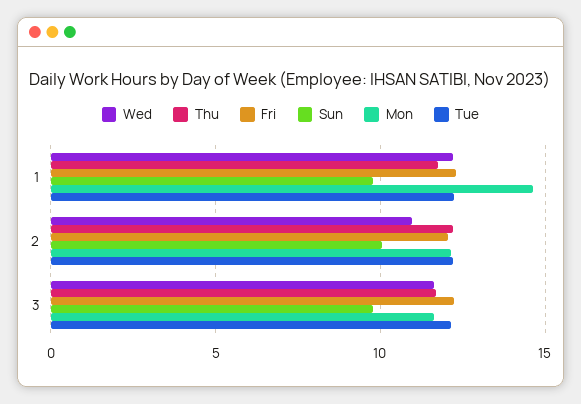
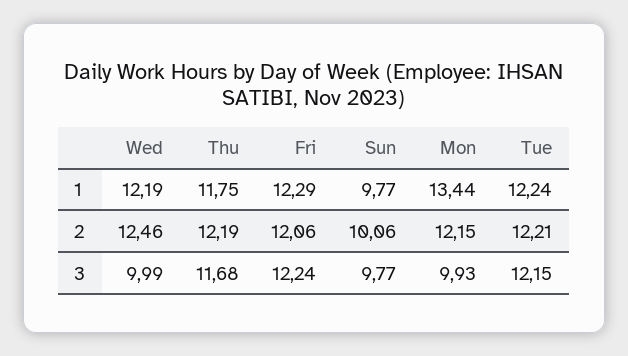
Mon, 1: 14.5 -> 13.44
Wed, 2: 11 -> 12.46
Wed, 3: 11.5 -> 9.99
Mon, 3: 11.5 -> 9.93

